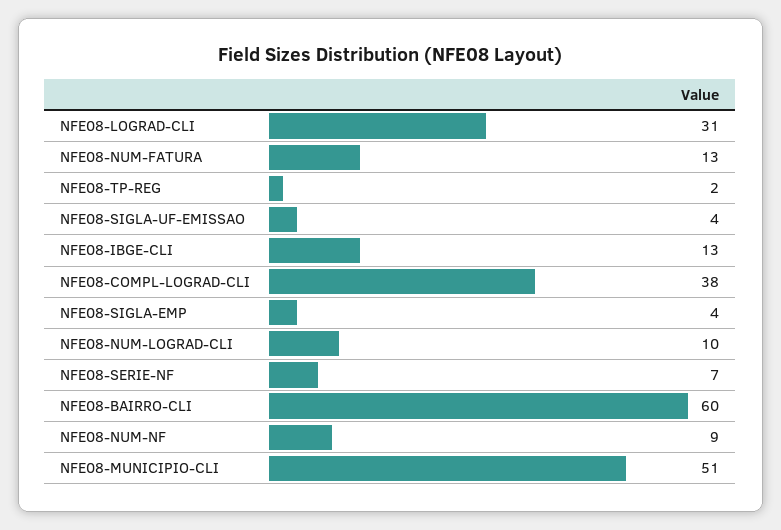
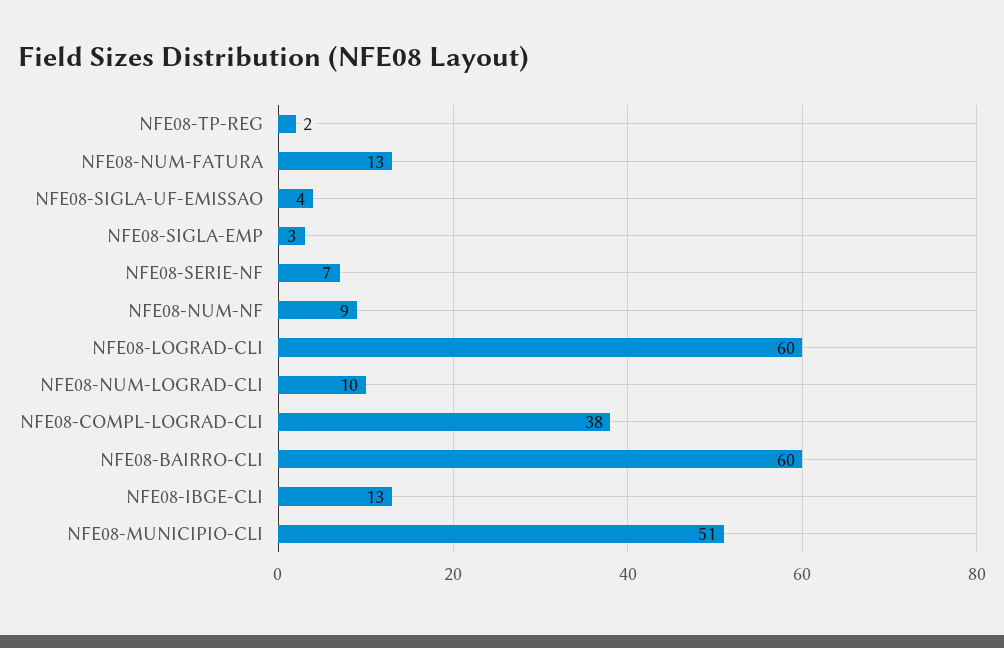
NFE08-LOGRAD-CLI: 31 -> 60
NFE08-SIGLA-EMP: 4 -> 3

